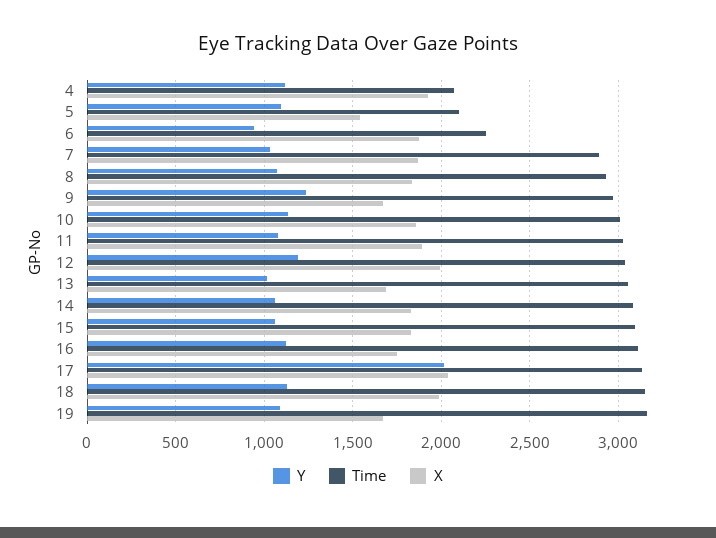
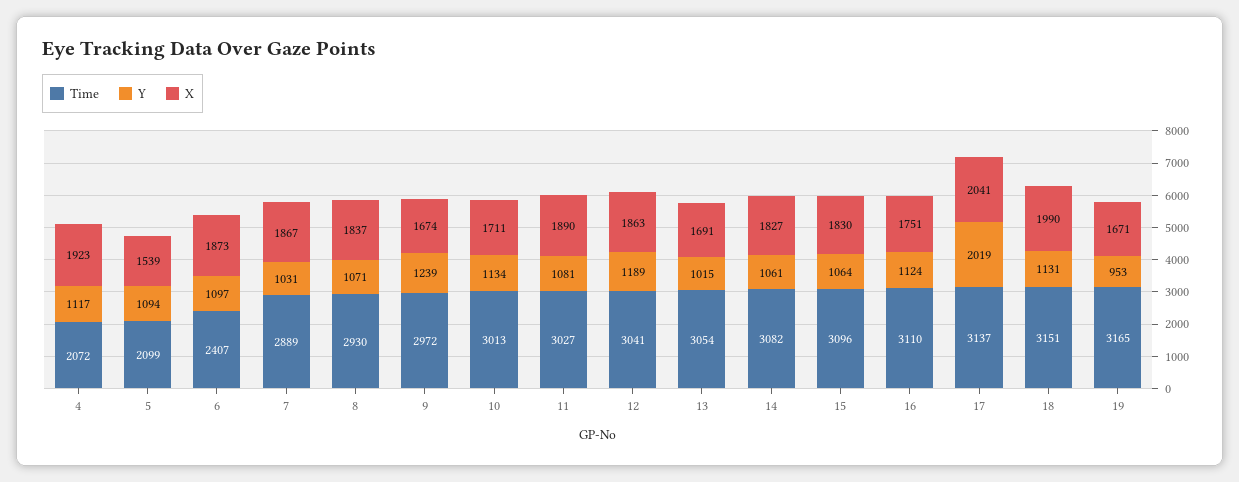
Y, 6: 950 -> 1097
Time, 6: 2250 -> 2407
X, 10: 1850 -> 1711
X, 12: 2000 -> 1863
Y, 19: 1100 -> 953

